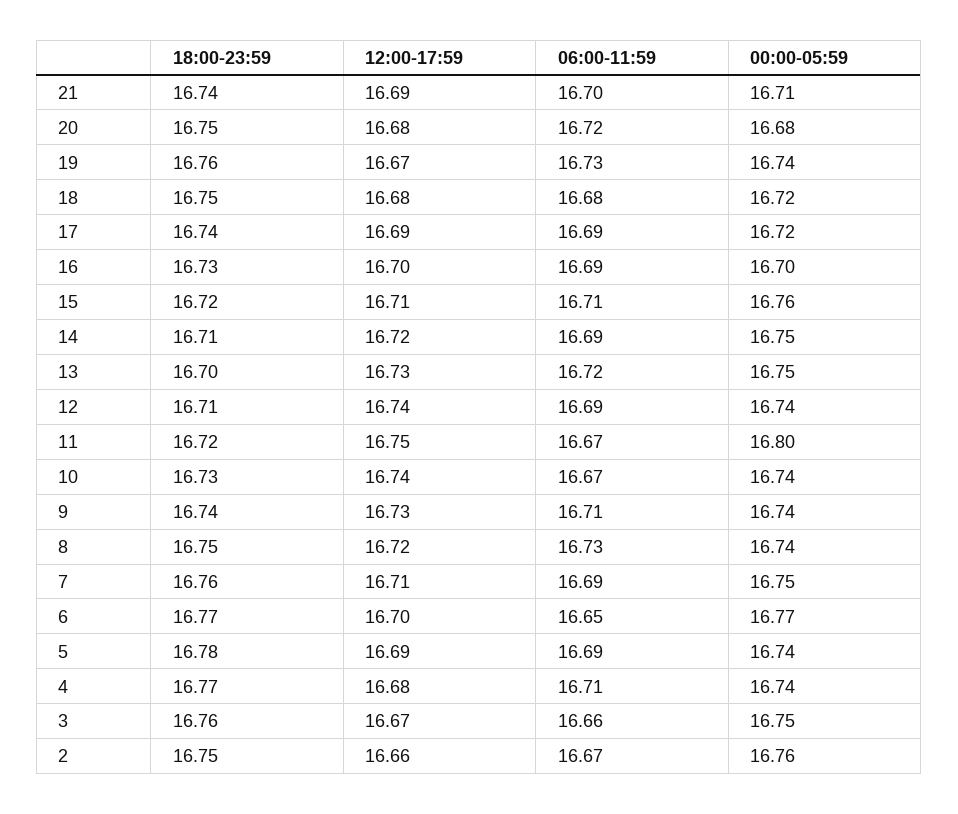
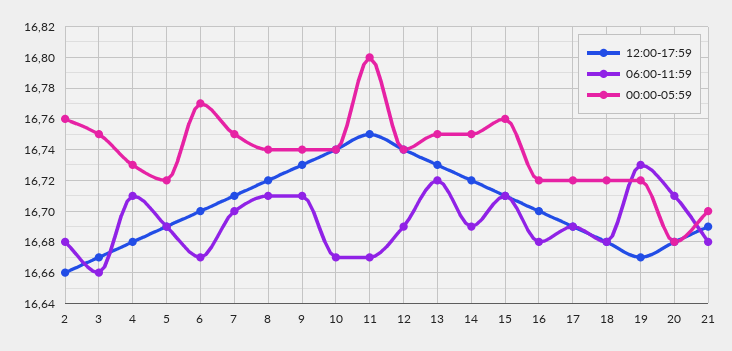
18:00-23:59, 21: 16.74 -> none
06:00-11:59, 21: 16.7 -> 16.68
00:00-05:59, 21: 16.71 -> 16.7
18:00-23:59, 20: 16.75 -> none
06:00-11:59, 20: 16.72 -> 16.71
18:00-23:59, 19: 16.76 -> none
00:00-05:59, 19: 16.74 -> 16.72
18:00-23:59, 18: 16.75 -> none
18:00-23:59, 17: 16.74 -> none
18:00-23:59, 16: 16.73 -> none
06:00-11:59, 16: 16.69 -> 16.68
00:00-05:59, 16: 16.7 -> 16.72
18:00-23:59, 15: 16.72 -> none
18:00-23:59, 14: 16.71 -> none
18:00-23:59, 13: 16.7 -> none
18:00-23:59, 12: 16.71 -> none
18:00-23:59, 11: 16.72 -> none
18:00-23:59, 10: 16.73 -> none
18:00-23:59, 9: 16.74 -> none
18:00-23:59, 8: 16.75 -> none
06:00-11:59, 8: 16.73 -> 16.71
18:00-23:59, 7: 16.76 -> none
06:00-11:59, 7: 16.69 -> 16.7
18:00-23:59, 6: 16.77 -> none
06:00-11:59, 6: 16.65 -> 16.67
18:00-23:59, 5: 16.78 -> none
00:00-05:59, 5: 16.74 -> 16.72
18:00-23:59, 4: 16.77 -> none
00:00-05:59, 4: 16.74 -> 16.73
18:00-23:59, 3: 16.76 -> none
18:00-23:59, 2: 16.75 -> none
06:00-11:59, 2: 16.67 -> 16.68

